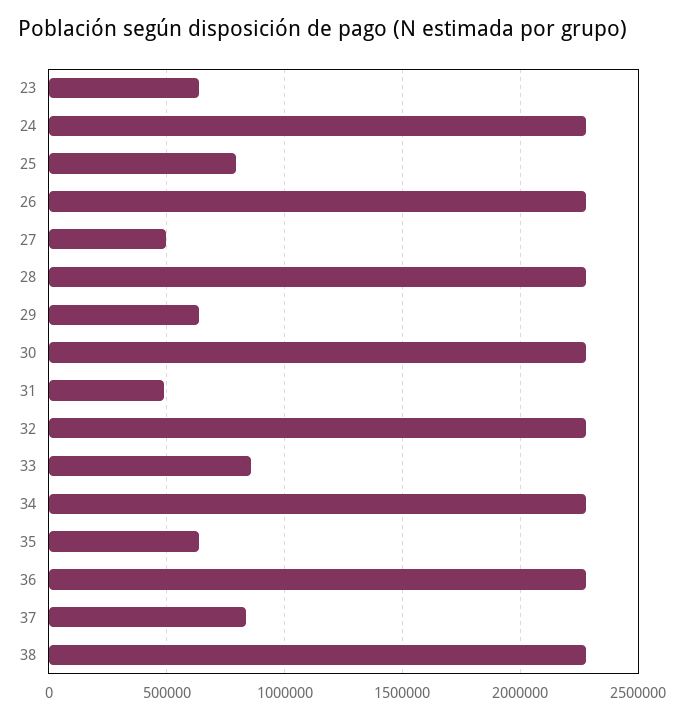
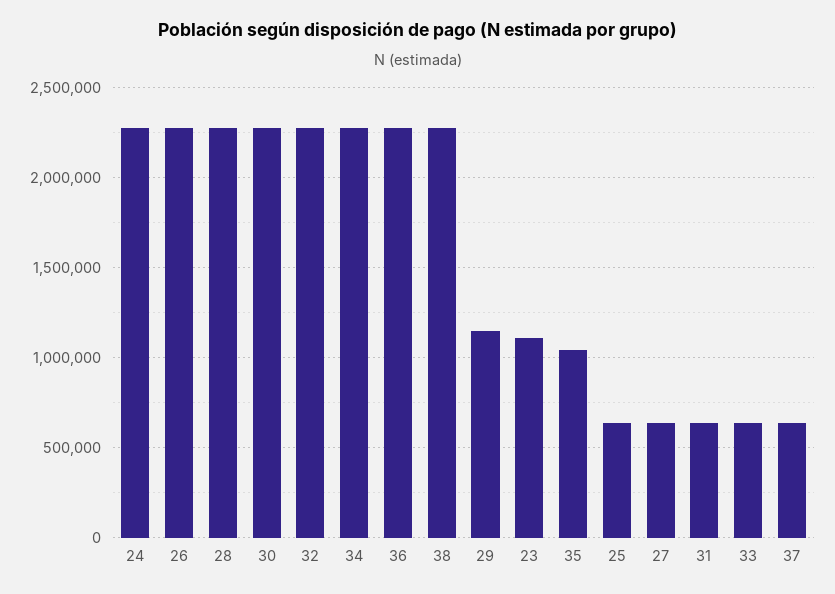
23: 650000 -> 1100000
25: 800000 -> 650000
27: 500000 -> 650000
29: 650000 -> 1150000
31: 500000 -> 650000
33: 850000 -> 650000
35: 650000 -> 1050000
37: 850000 -> 650000

